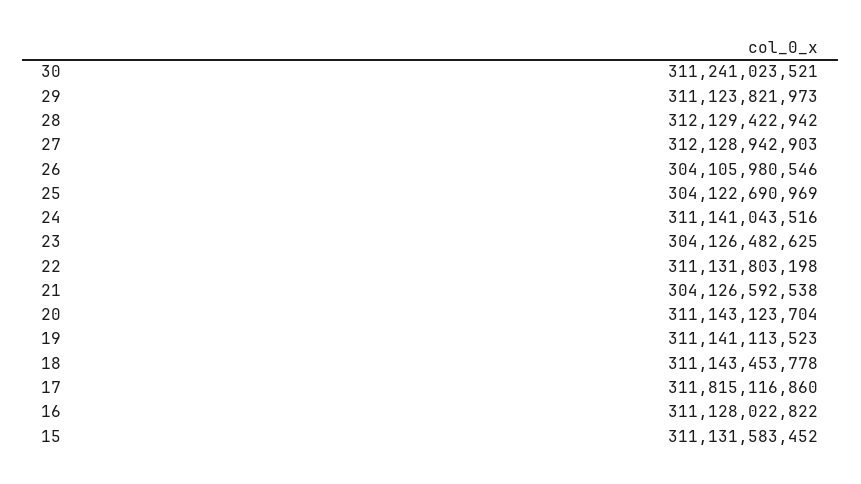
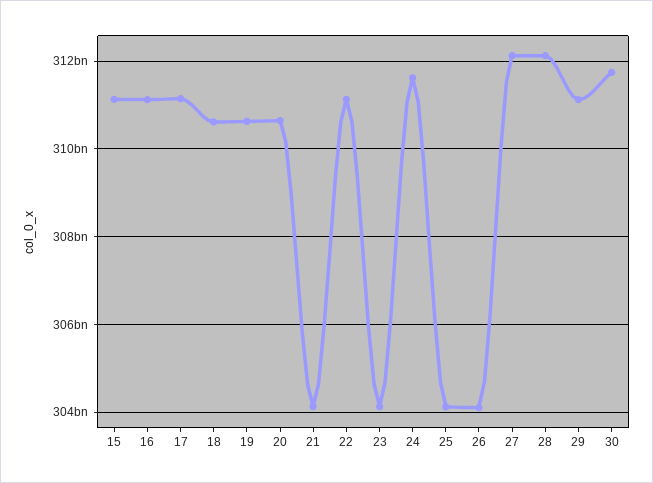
30: 311241023521 -> 311800000000
24: 311141043516 -> 311600000000
20: 311143123704 -> 310600000000
19: 311141113523 -> 310600000000
18: 311143453778 -> 310600000000
17: 311815116860 -> 311200000000

